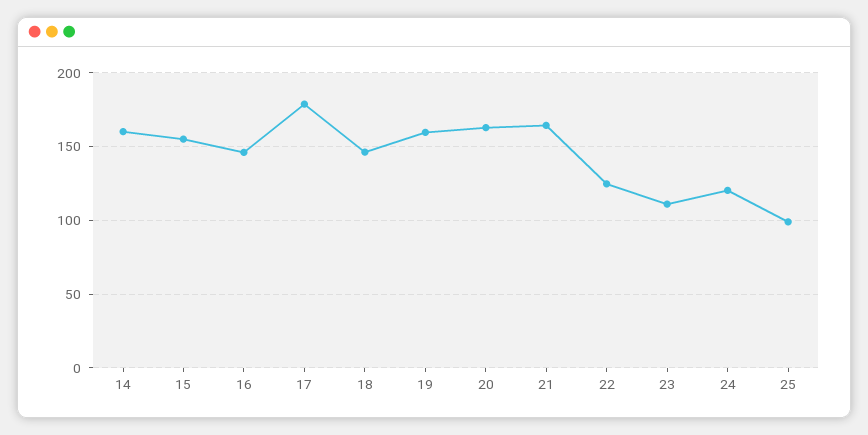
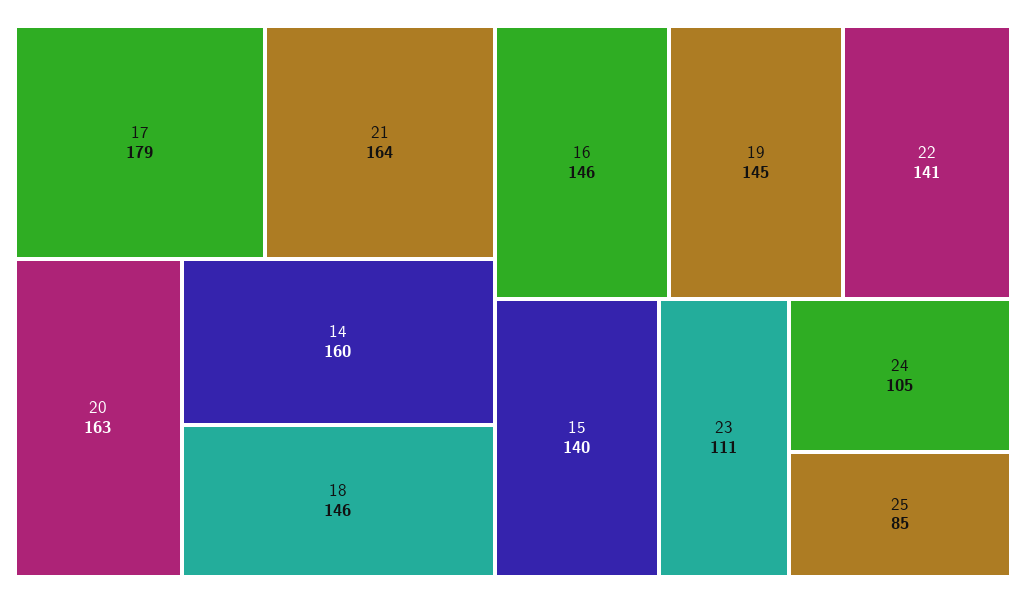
15: 155 -> 140
19: 160 -> 145
22: 125 -> 141
24: 120 -> 105
25: 100 -> 85

